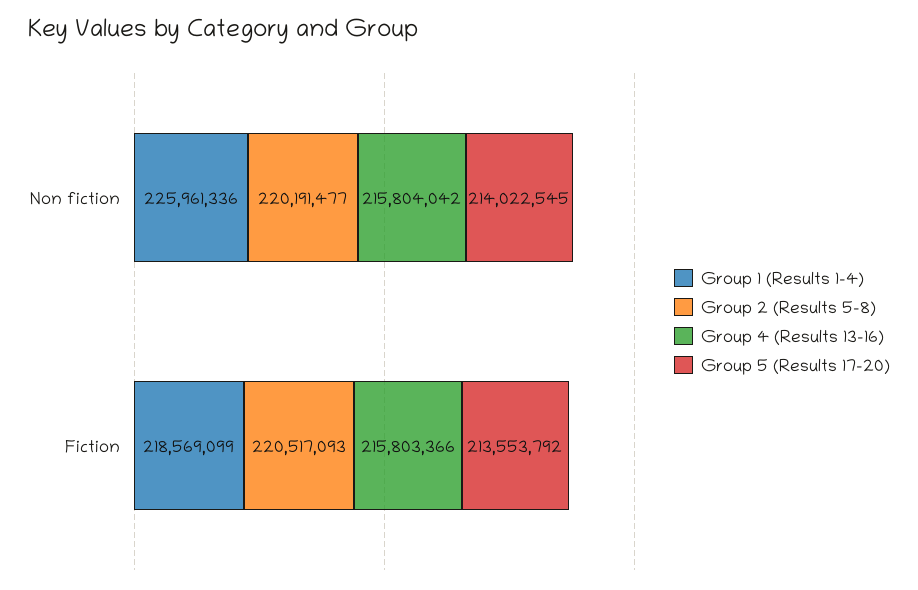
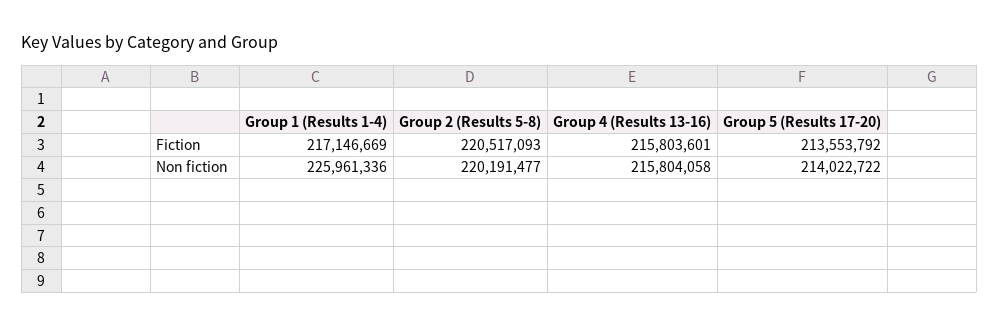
Group 4 (Results 13-16), Non fiction: 215804042 -> 215804058
Group 5 (Results 17-20), Non fiction: 214022545 -> 214022722
Group 1 (Results 1-4), Fiction: 218569099 -> 217146669
Group 4 (Results 13-16), Fiction: 215803366 -> 215803601

